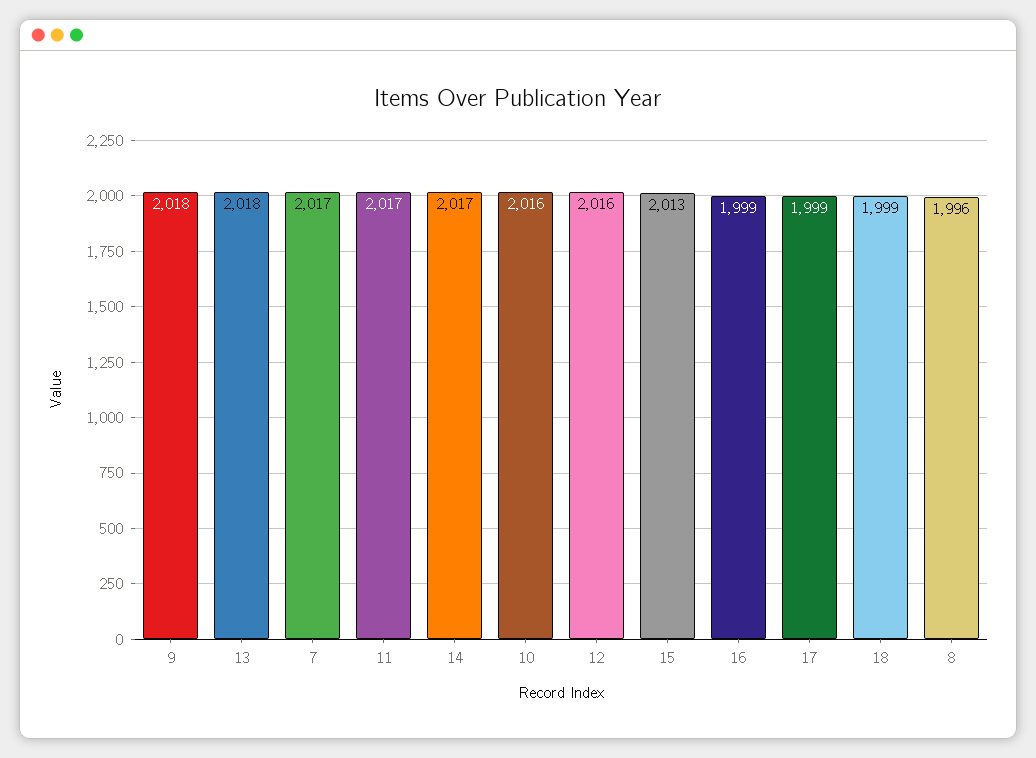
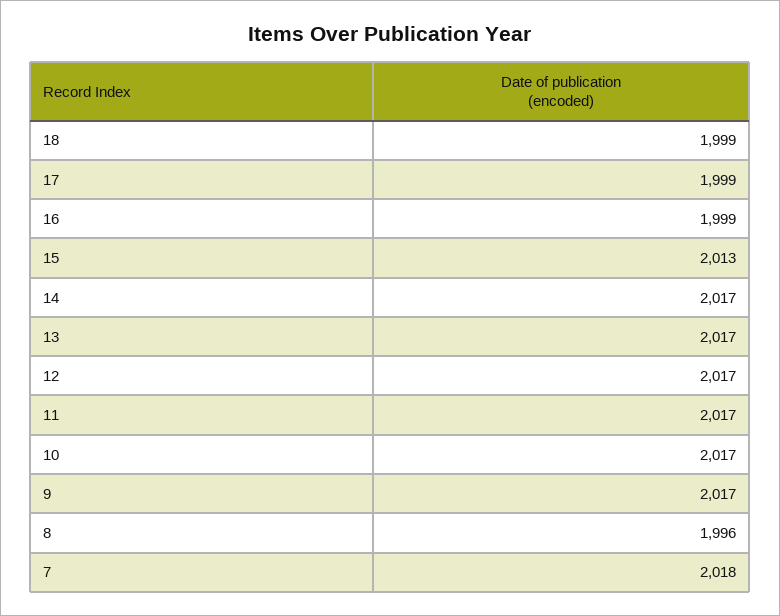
9: 2018 -> 2017
13: 2018 -> 2017
7: 2017 -> 2018
10: 2016 -> 2017
12: 2016 -> 2017

